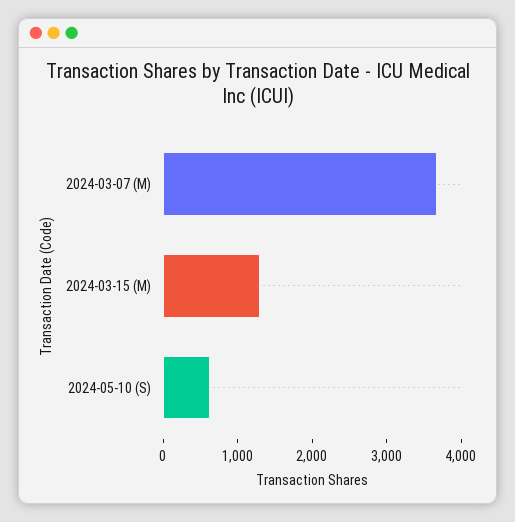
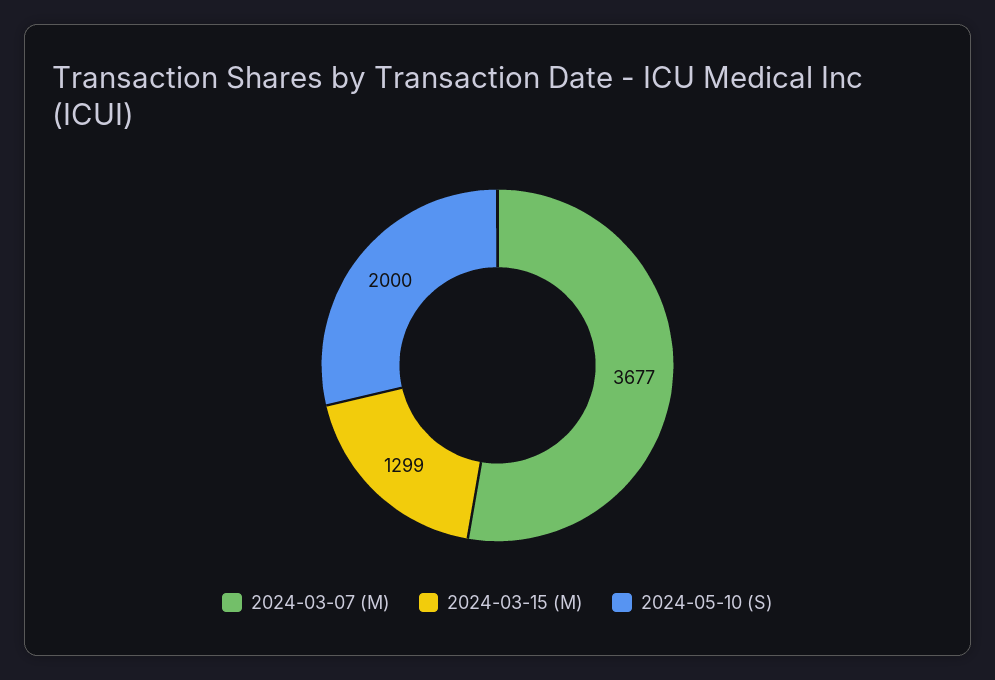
2024-05-10 (S): 600 -> 2000

